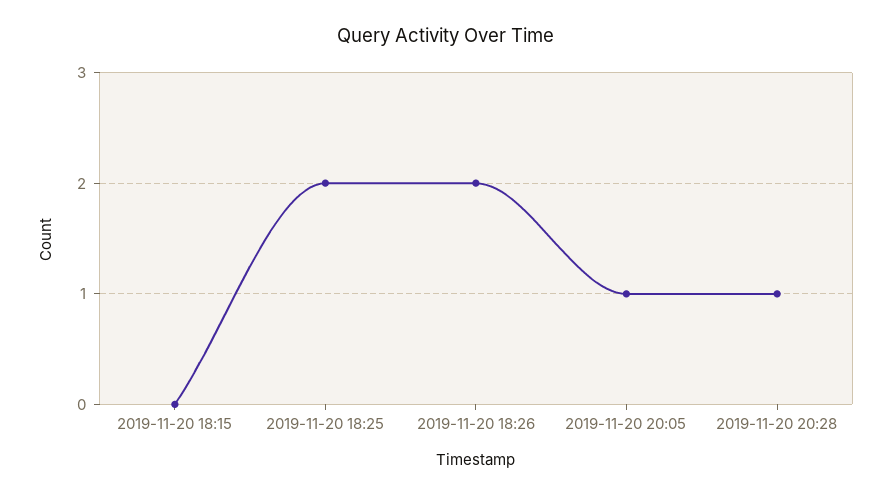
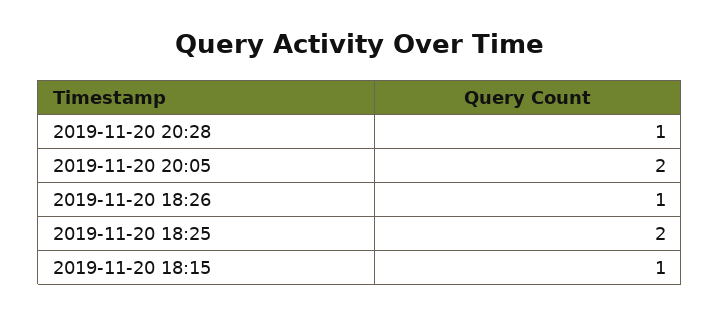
2019-11-20 18:15: 0 -> 1
2019-11-20 18:26: 2 -> 1
2019-11-20 20:05: 1 -> 2

